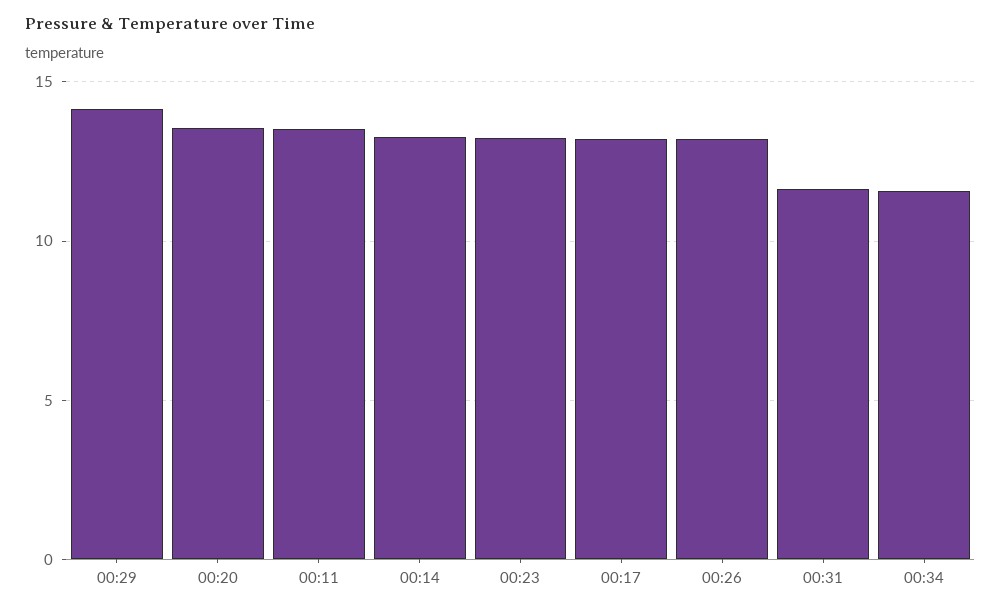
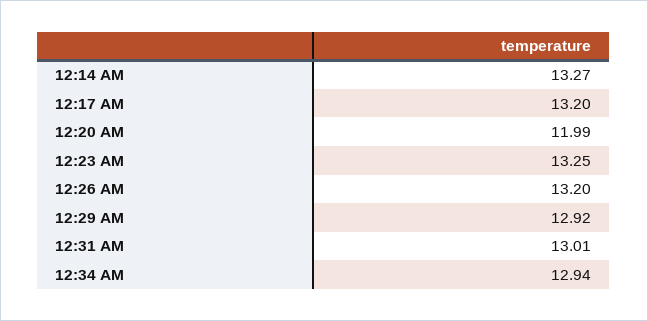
00:29: 14 -> 12.92
00:20: 13.5 -> 11.99
00:11: 13.5 -> none
00:31: 11.5 -> 13.01
00:34: 11.5 -> 12.94

